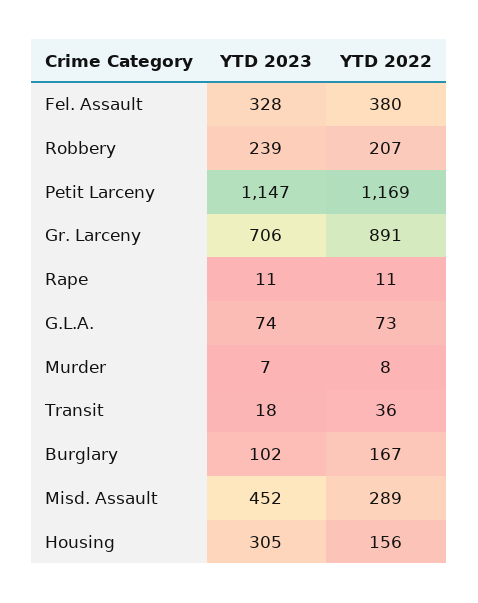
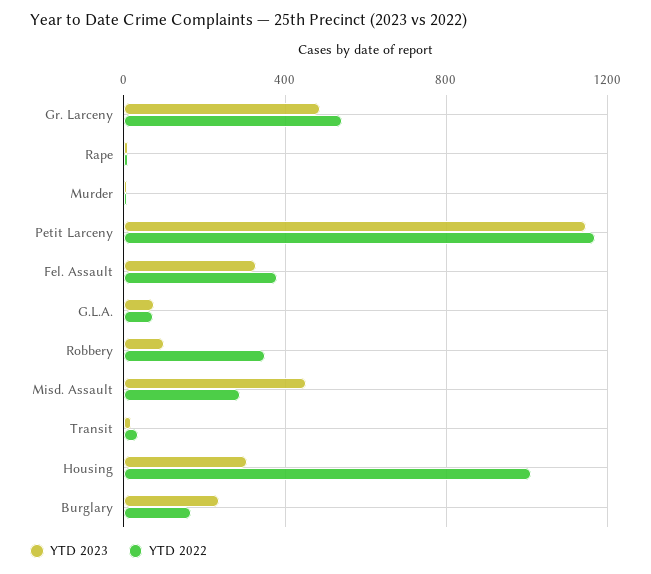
YTD 2023, Robbery: 239 -> 100
YTD 2022, Robbery: 207 -> 350
YTD 2023, Gr. Larceny: 706 -> 500
YTD 2022, Gr. Larceny: 891 -> 550
YTD 2023, Burglary: 102 -> 250
YTD 2022, Housing: 156 -> 1000

